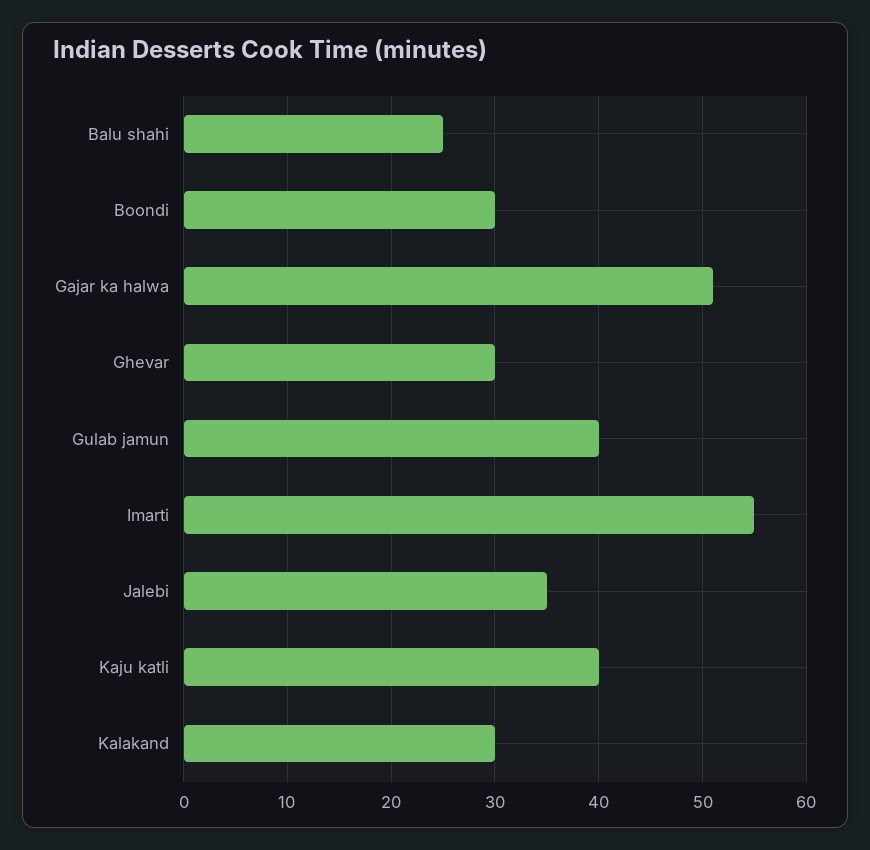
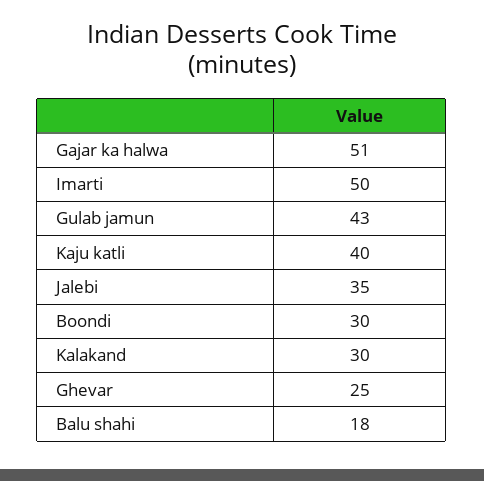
Balu shahi: 25 -> 18
Ghevar: 30 -> 25
Gulab jamun: 40 -> 43
Imarti: 55 -> 50

